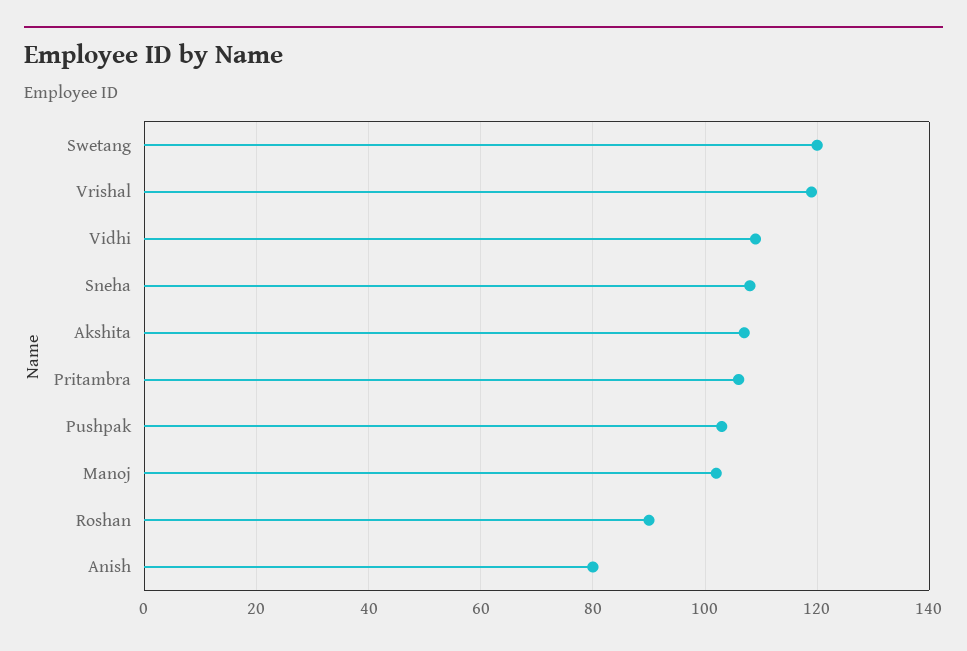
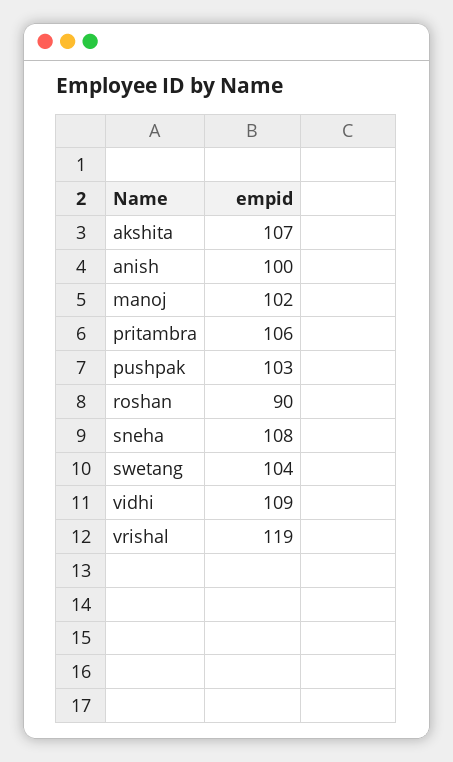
Swetang: 120 -> 104
Anish: 80 -> 100

